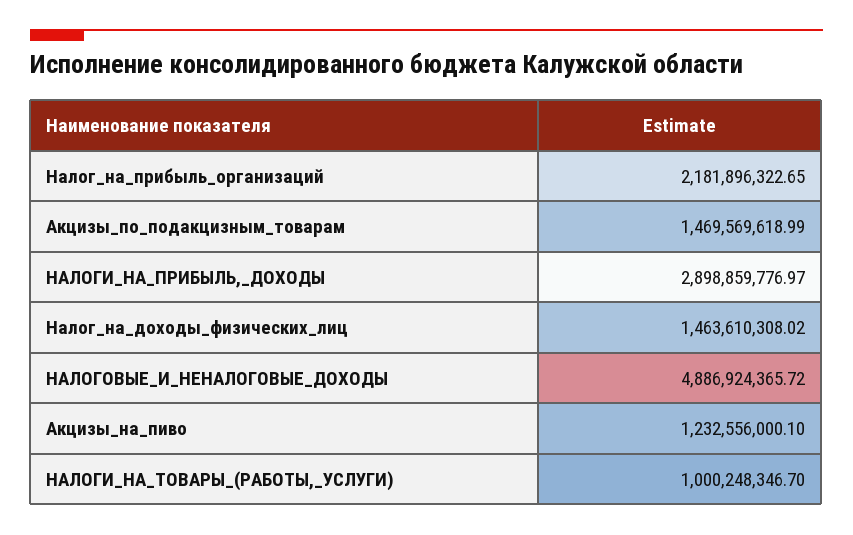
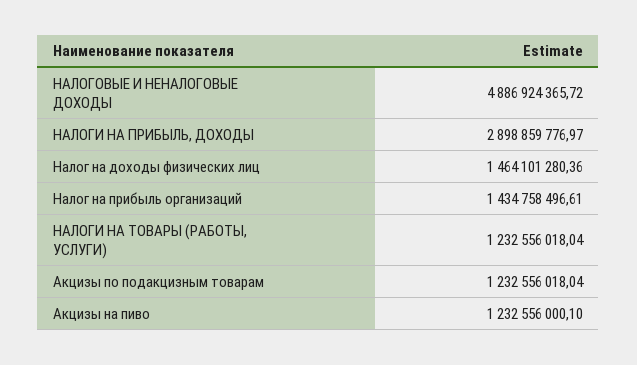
Налог_на_прибыль_организаций: 2181896322.65 -> 1434758496.61
Акцизы_по_подакцизным_товарам: 1469569618.99 -> 1232556018.04
Налог_на_доходы_физических_лиц: 1463610308.02 -> 1464101280.36
НАЛОГИ_НА_ТОВАРЫ_(РАБОТЫ,_УСЛУГИ): 1000248346.7 -> 1232556018.04

